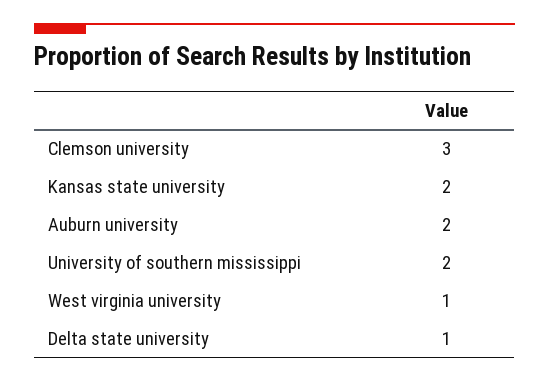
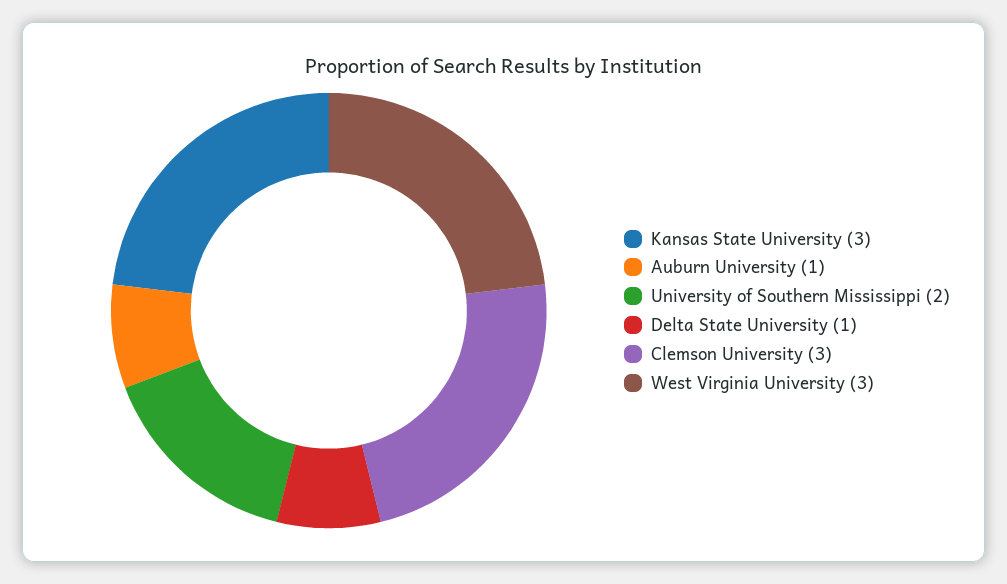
Kansas state university: 2 -> 3
Auburn university: 2 -> 1
West virginia university: 1 -> 3

